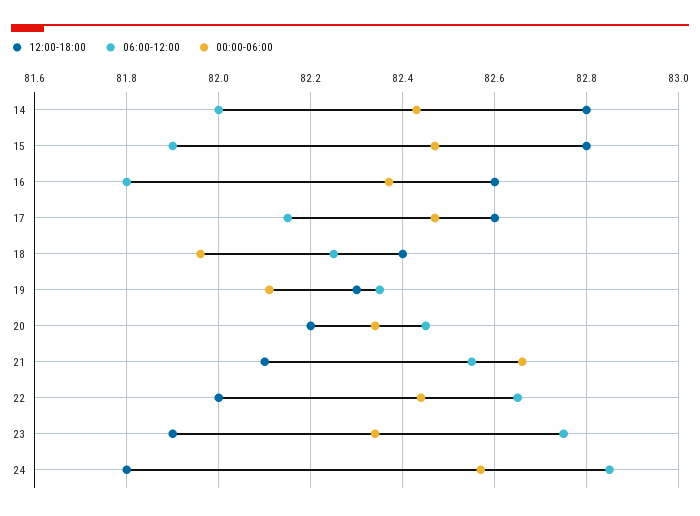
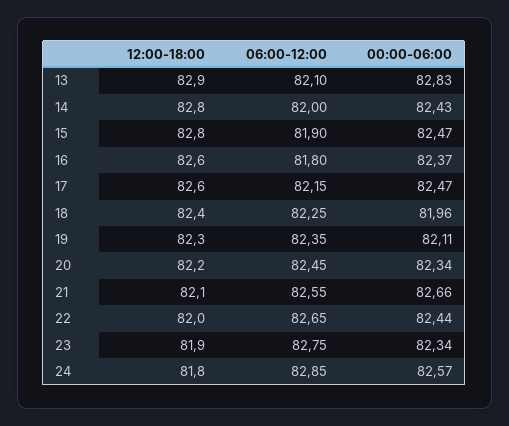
12:00-18:00, 13: none -> 82.9
06:00-12:00, 13: none -> 82.1
00:00-06:00, 13: none -> 82.83

